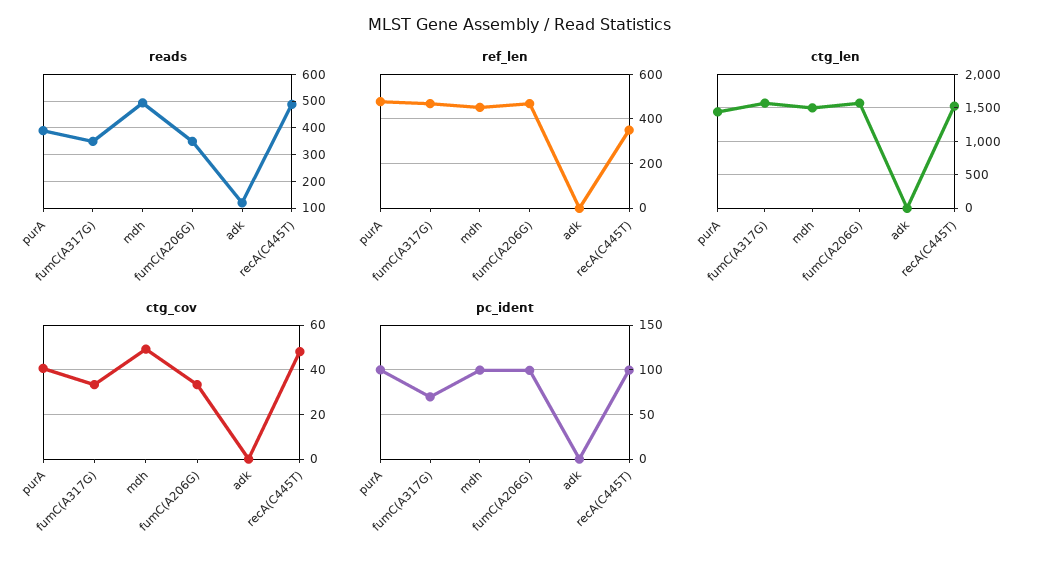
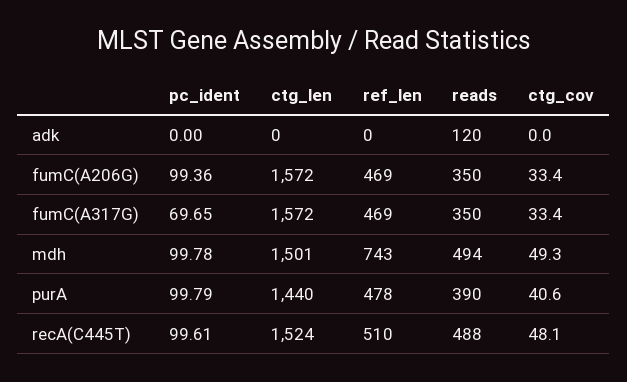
ref_len, mdh: 450 -> 743
ref_len, recA(C445T): 350 -> 510

